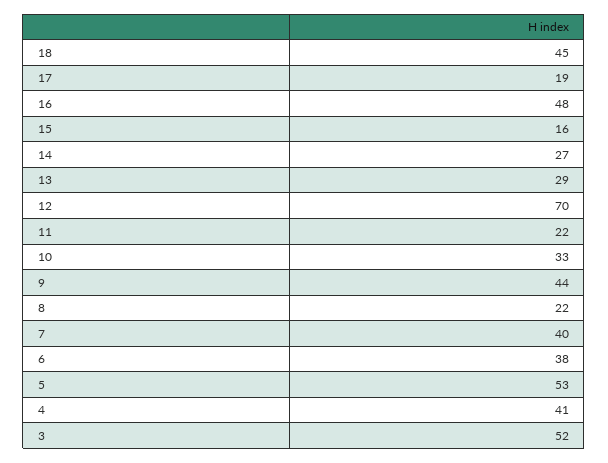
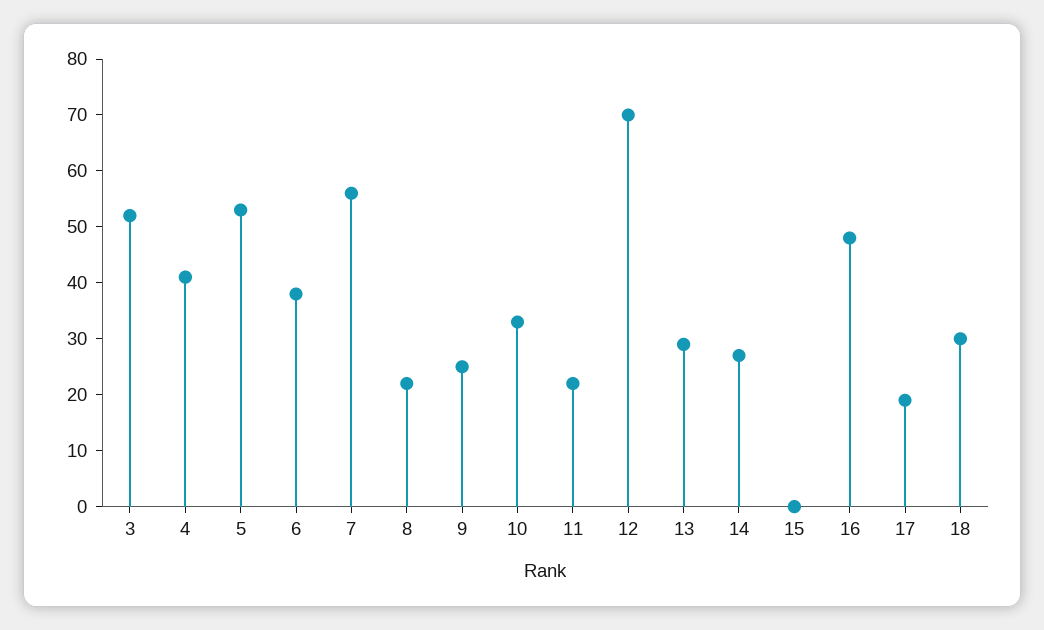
18: 45 -> 30
15: 16 -> 0
9: 44 -> 25
7: 40 -> 55

